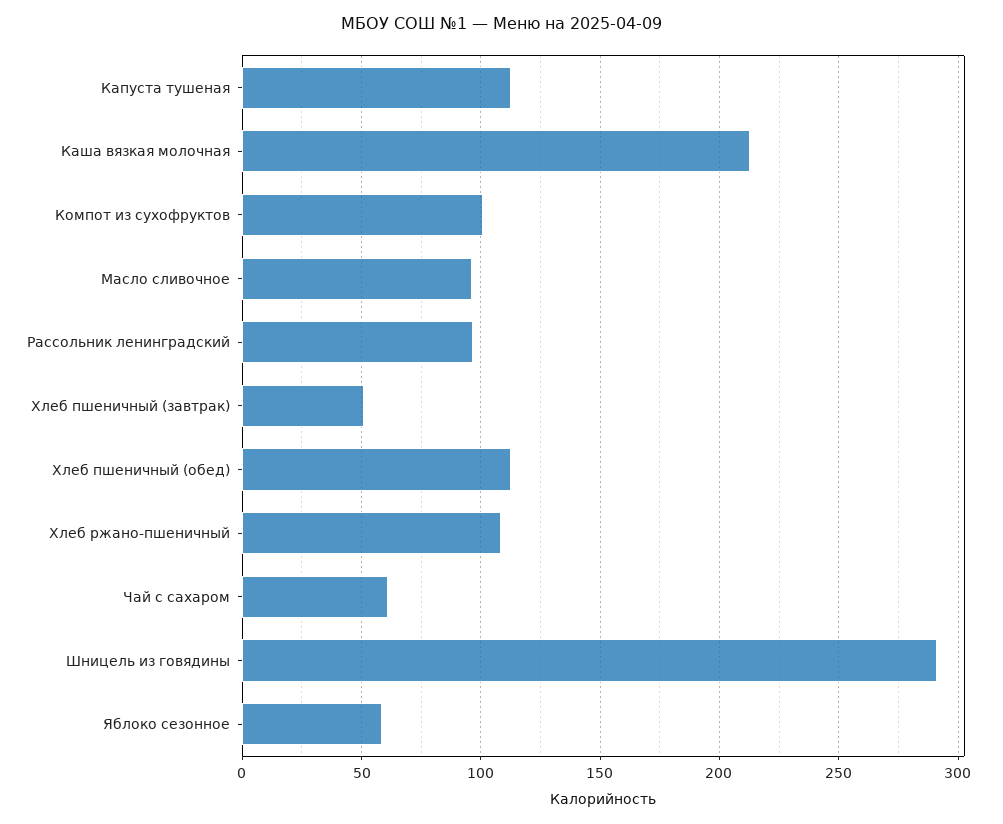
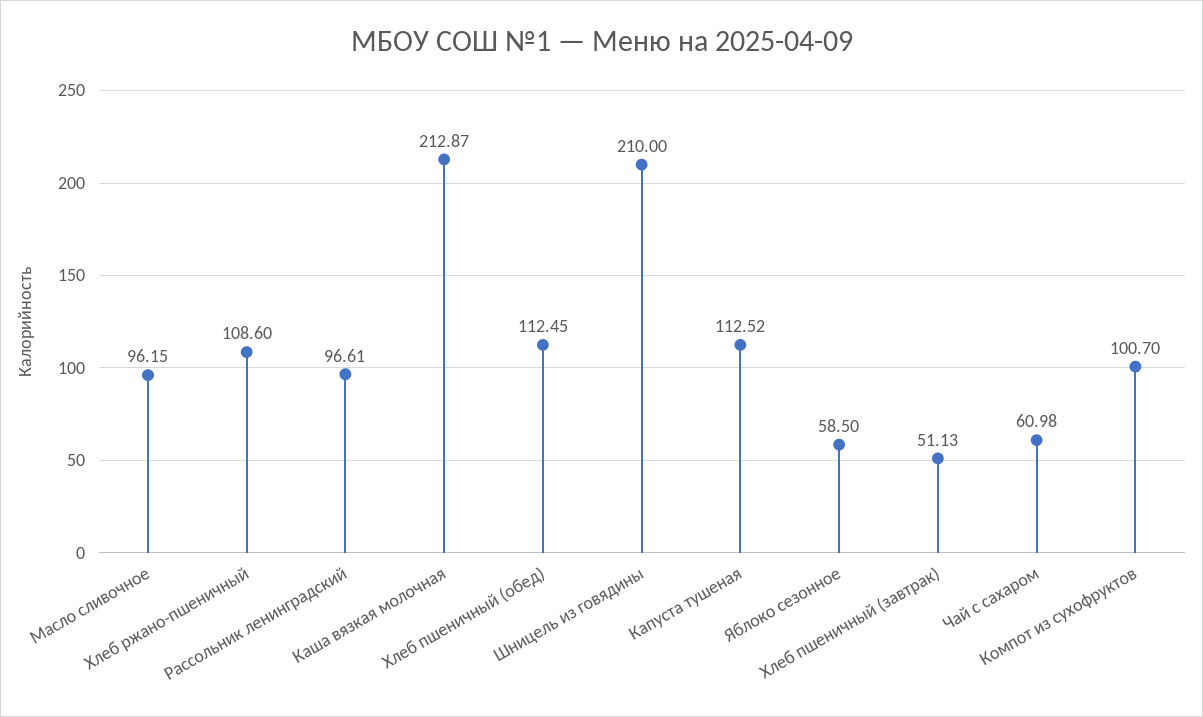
Шницель из говядины: 290 -> 210

